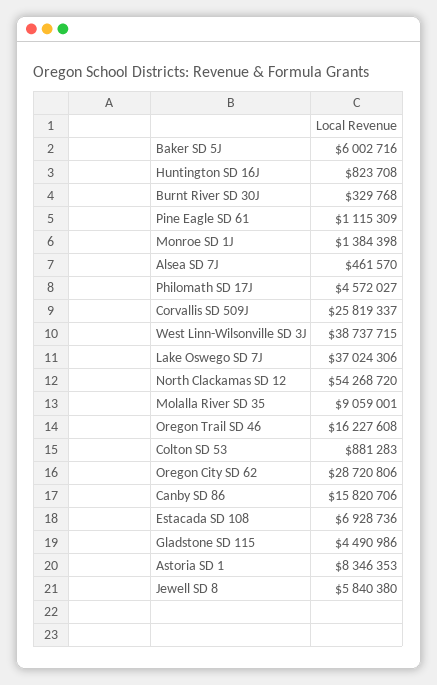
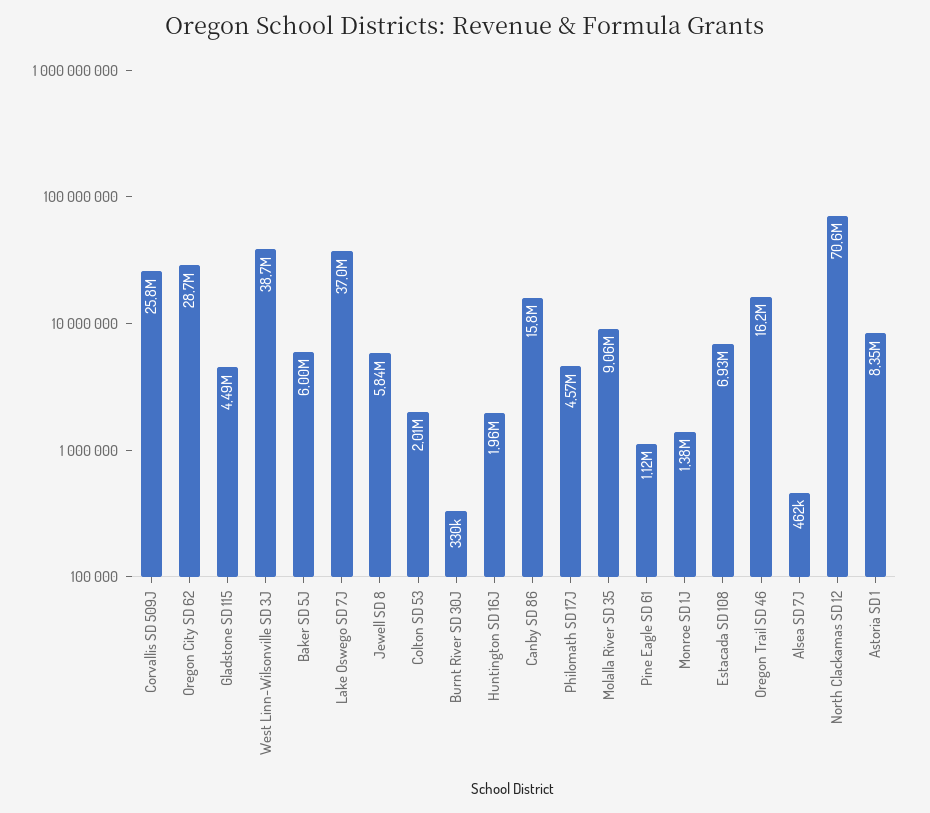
Huntington SD 16J: 823708 -> 1960000
North Clackamas SD 12: 54268720 -> 70600000
Colton SD 53: 881283 -> 2010000

